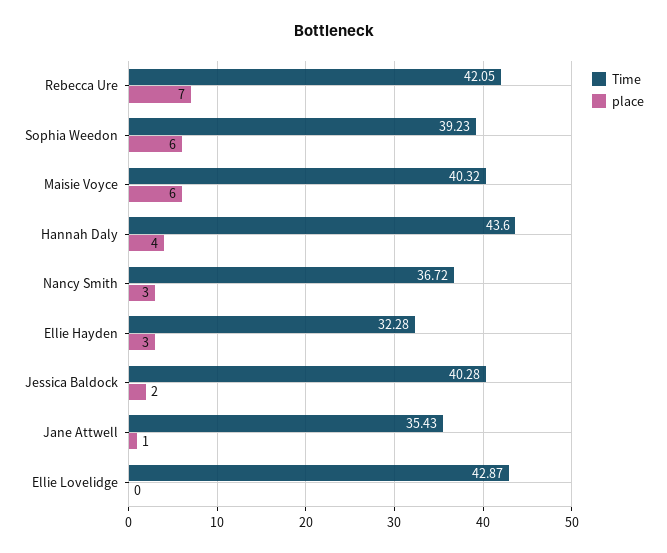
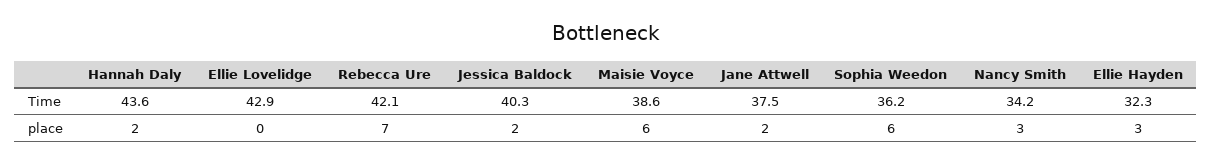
Time, Sophia Weedon: 39.23 -> 36.2
Time, Maisie Voyce: 40.32 -> 38.6
place, Hannah Daly: 4 -> 2
Time, Nancy Smith: 36.72 -> 34.2
Time, Jane Attwell: 35.43 -> 37.5
place, Jane Attwell: 1 -> 2

